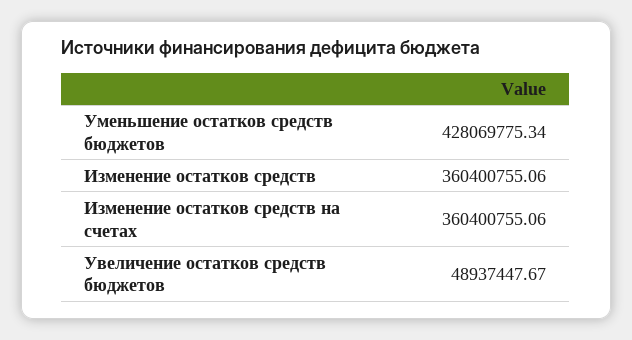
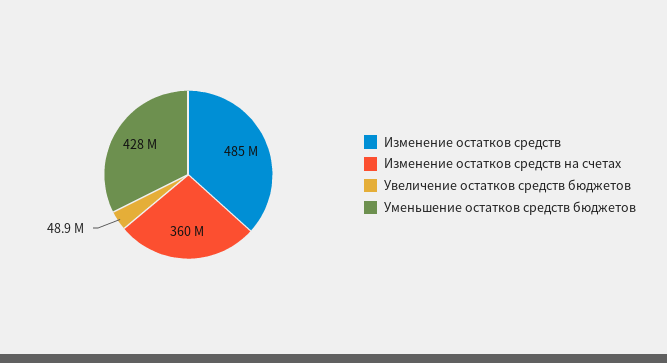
Изменение остатков средств: 360400755.06 -> 485000000

